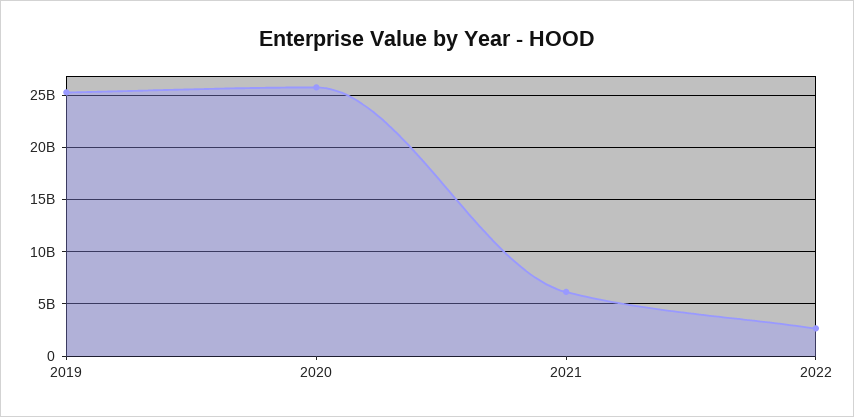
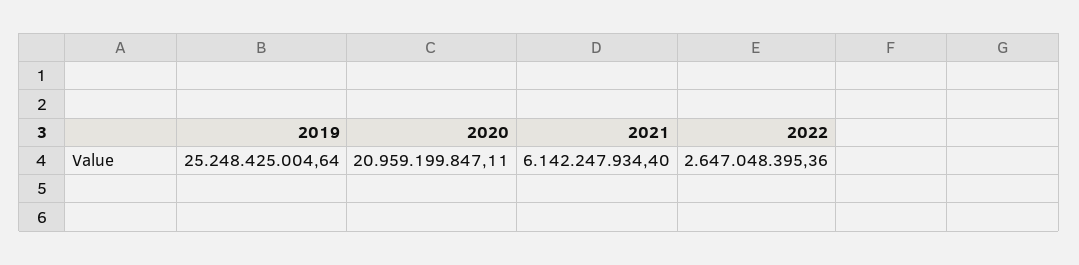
2020: 26000000000 -> 20959199847.11

